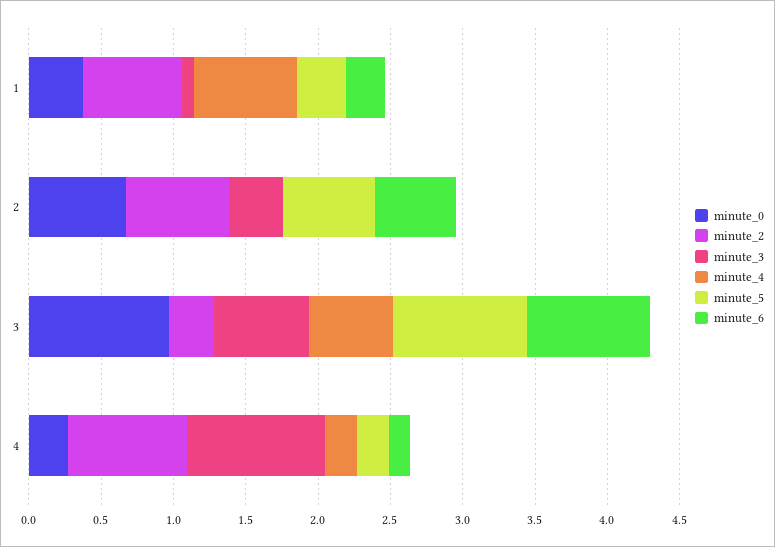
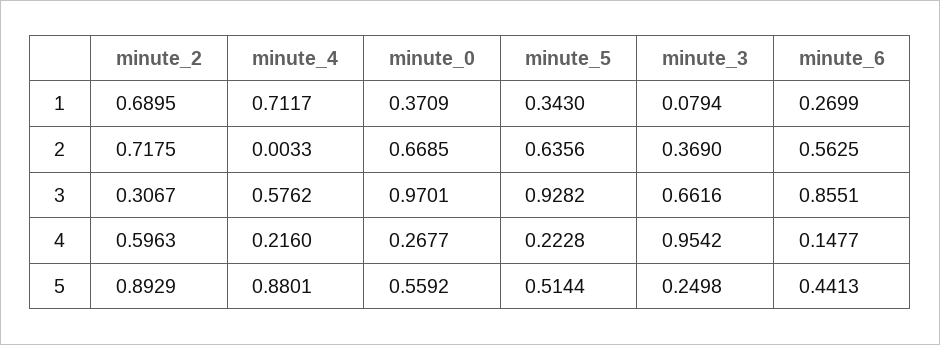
minute_2, 4: 0.8 -> 0.5963
minute_2, 5: none -> 0.8929
minute_4, 5: none -> 0.8801
minute_0, 5: none -> 0.5592
minute_5, 5: none -> 0.5144
minute_3, 5: none -> 0.2498
minute_6, 5: none -> 0.4413

